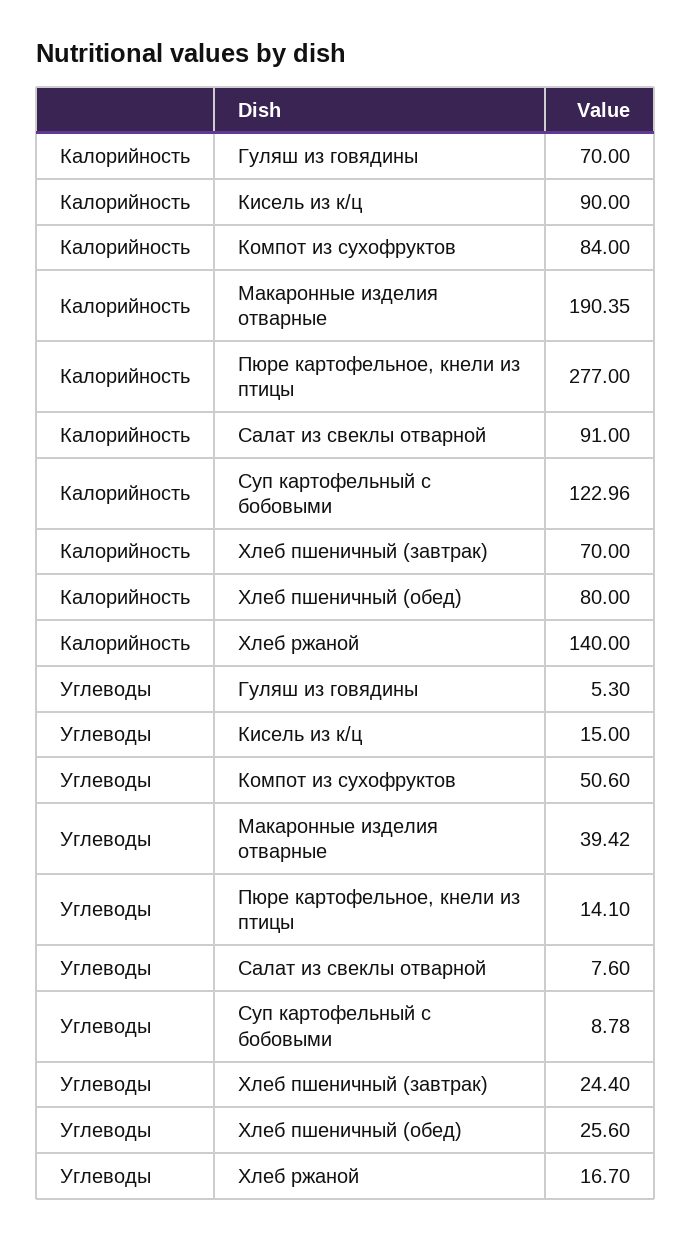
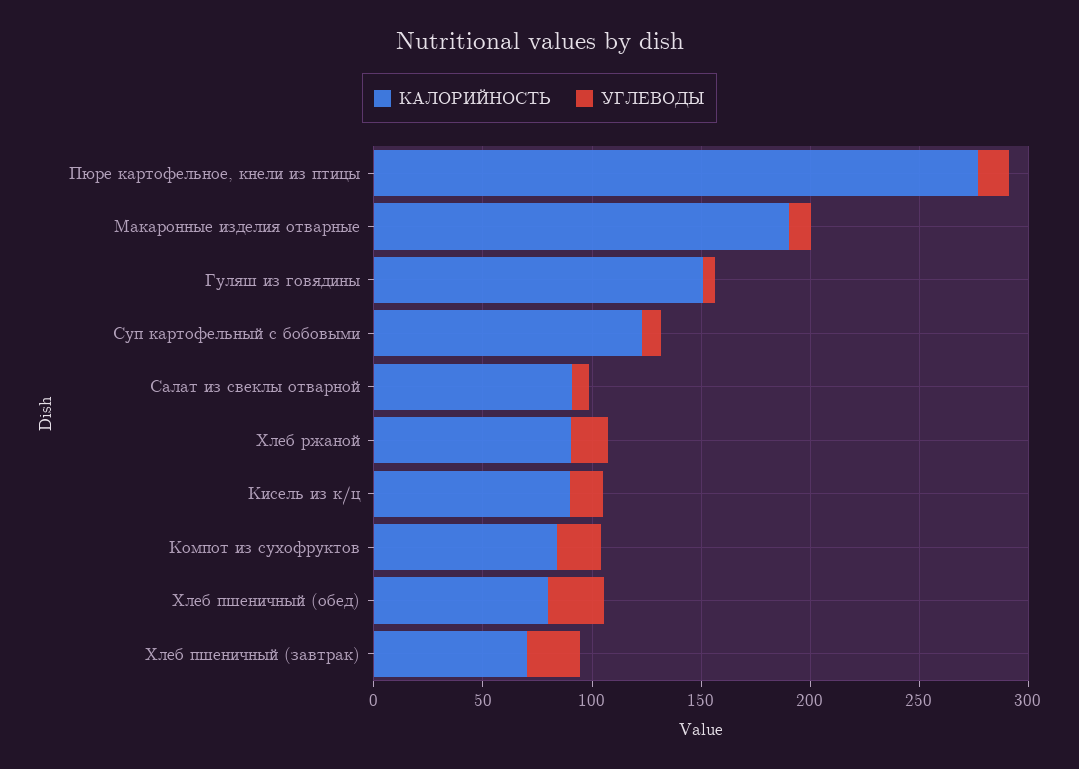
Калорийность, Гуляш из говядины: 70 -> 150
Калорийность, Хлеб ржаной: 140 -> 90
Углеводы, Компот из сухофруктов: 50.6 -> 20
Углеводы, Макаронные изделия отварные: 39.42 -> 10

